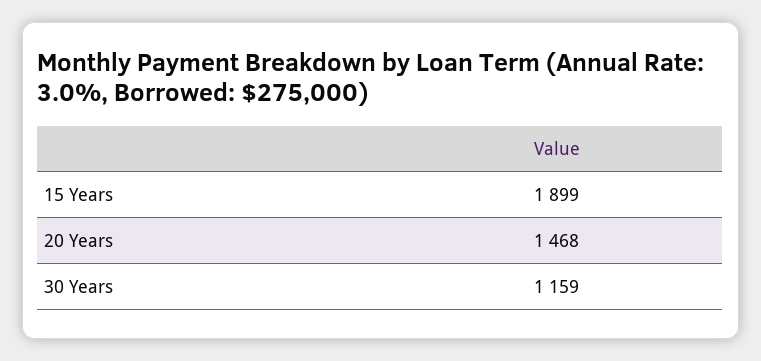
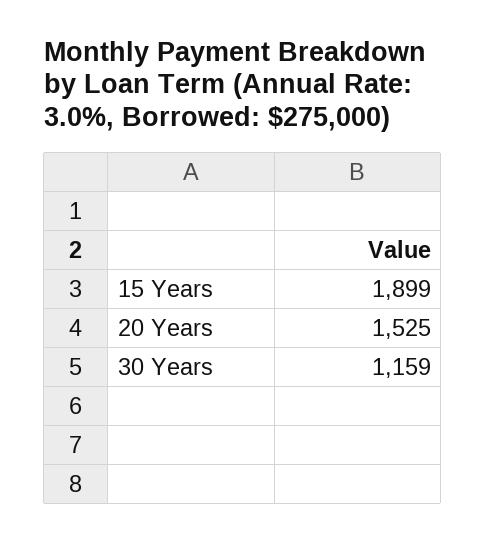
20 Years: 1468 -> 1525

